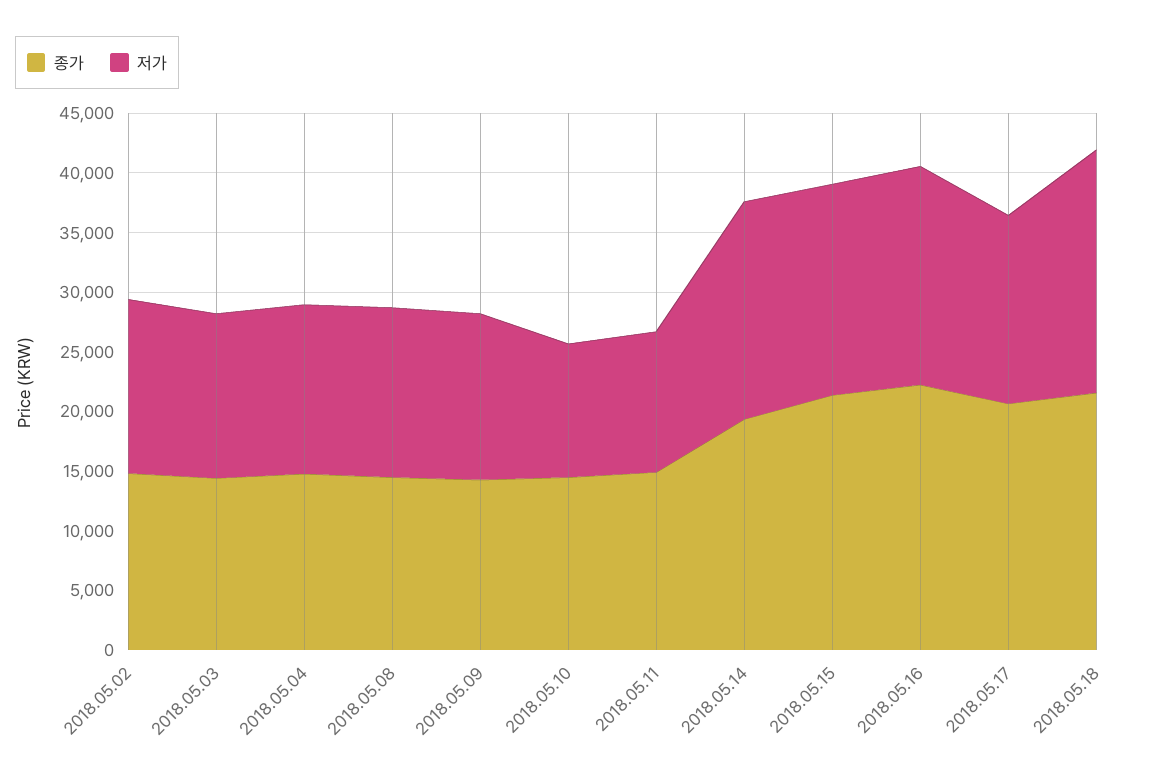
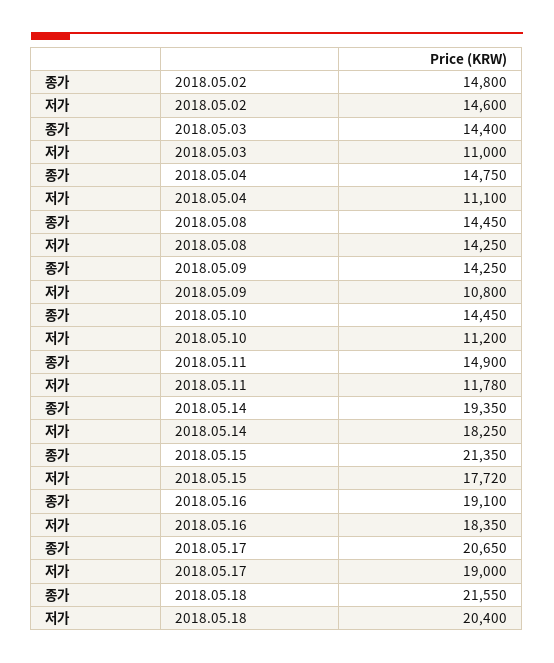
저가, 2018.05.03: 14000 -> 11000
저가, 2018.05.04: 14000 -> 11100
저가, 2018.05.09: 14000 -> 10800
종가, 2018.05.16: 22000 -> 19100
저가, 2018.05.17: 16000 -> 19000

